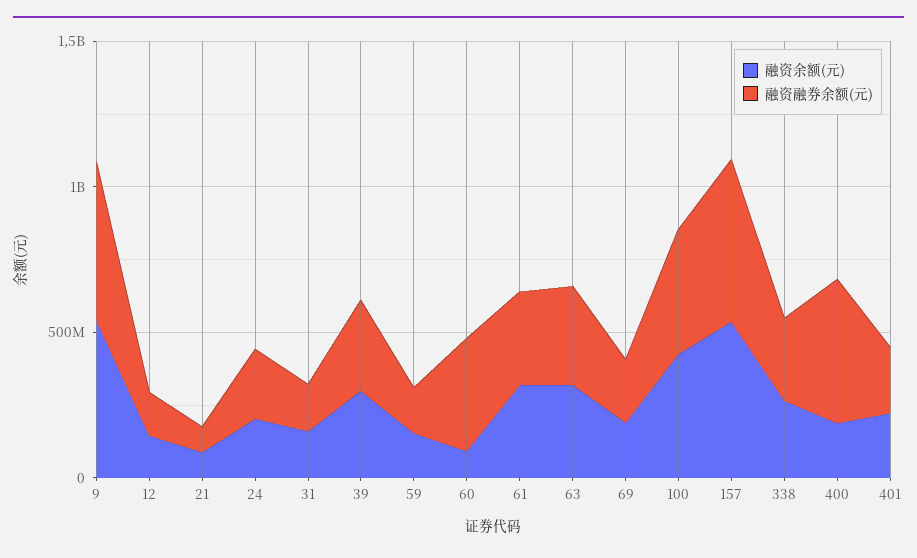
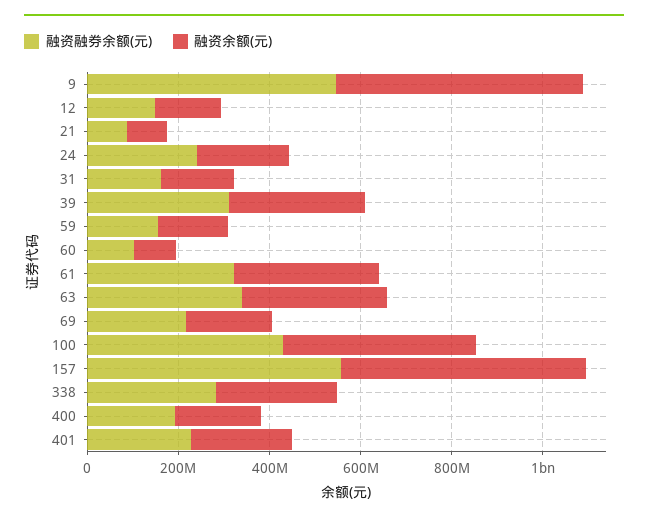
融资融券余额(元), 60: 400000000 -> 100000000
融资融券余额(元), 400: 500000000 -> 200000000

